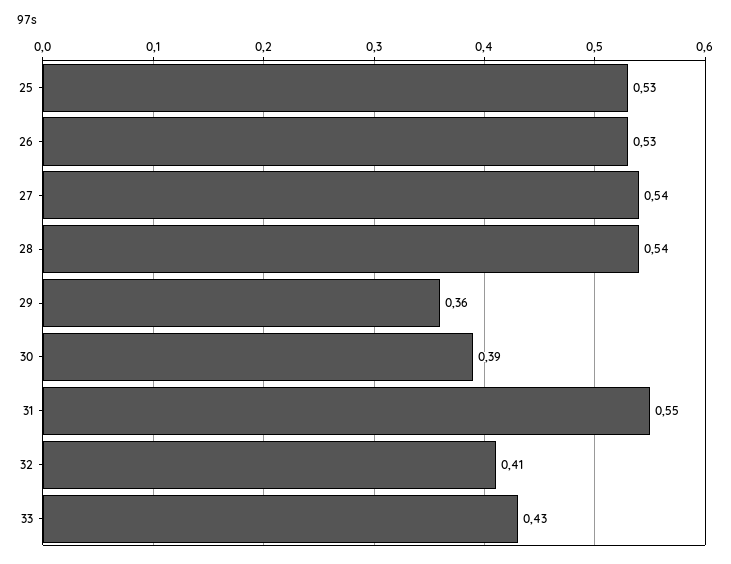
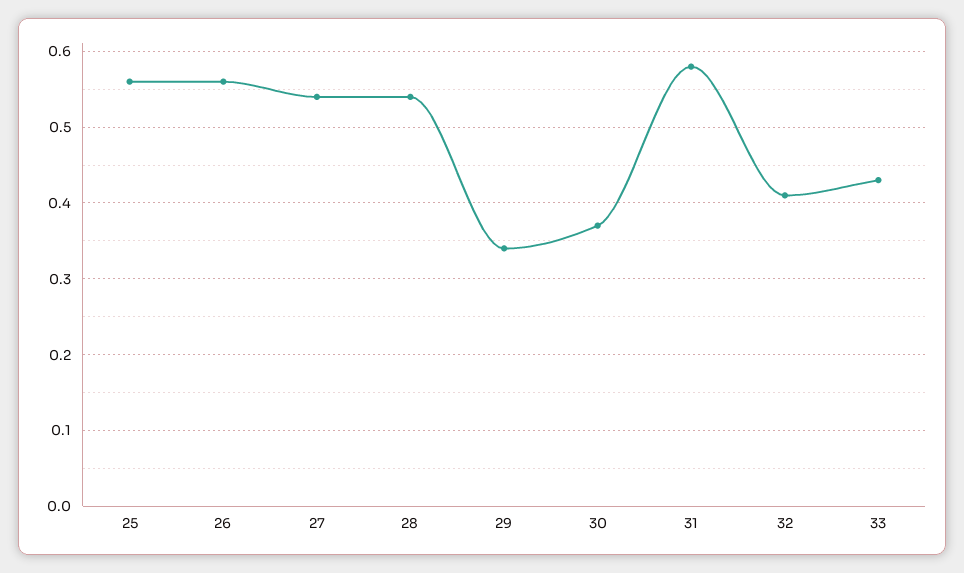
25: 0.53 -> 0.56
26: 0.53 -> 0.56
29: 0.36 -> 0.34
30: 0.39 -> 0.37
31: 0.55 -> 0.58

